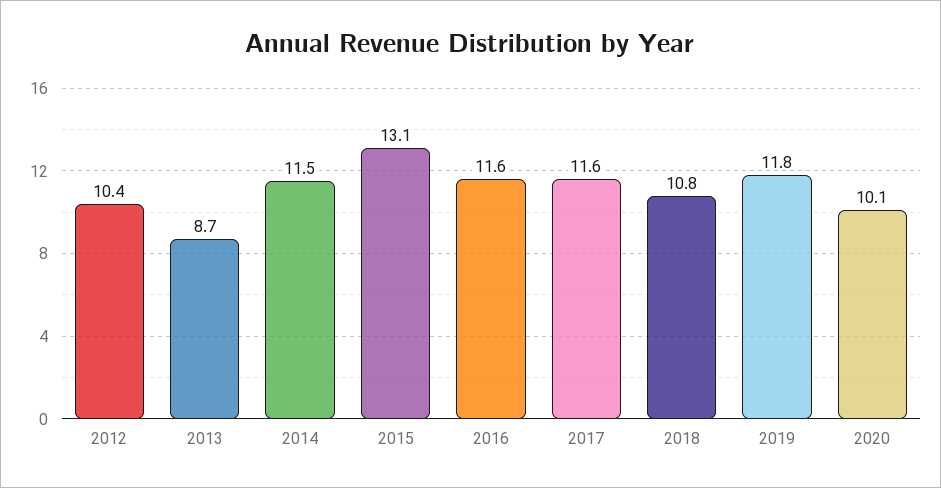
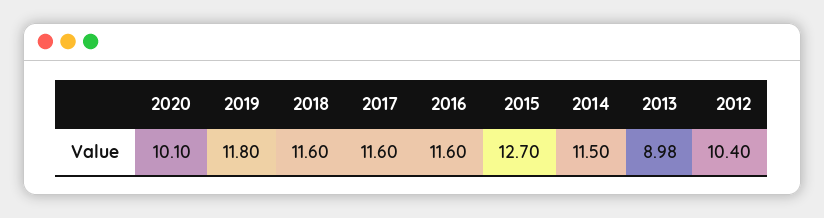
2013: 8.7 -> 8.98
2015: 13.1 -> 12.7
2018: 10.8 -> 11.6

